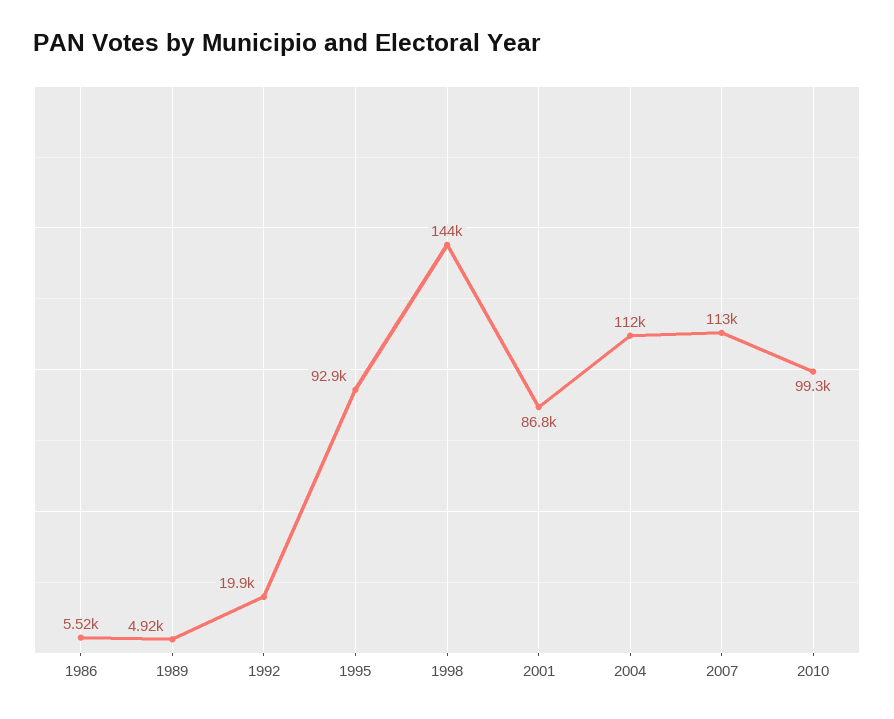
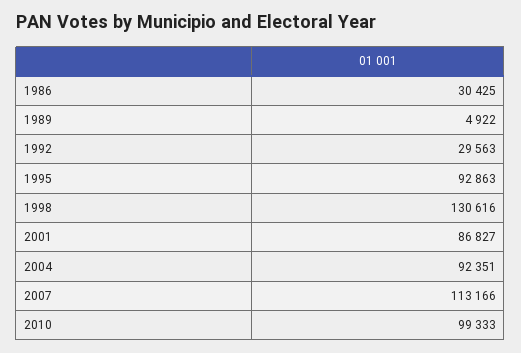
1986: 5520 -> 30425
1992: 19900 -> 29563
1998: 144000 -> 130616
2004: 112000 -> 92351

